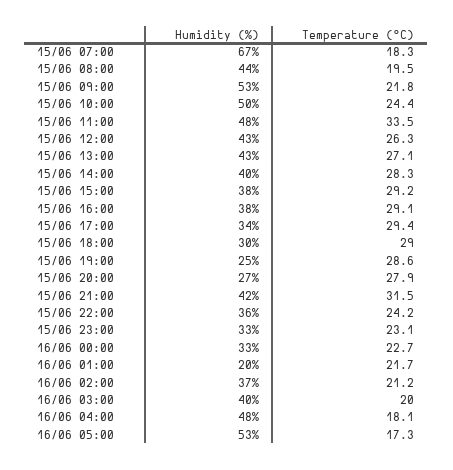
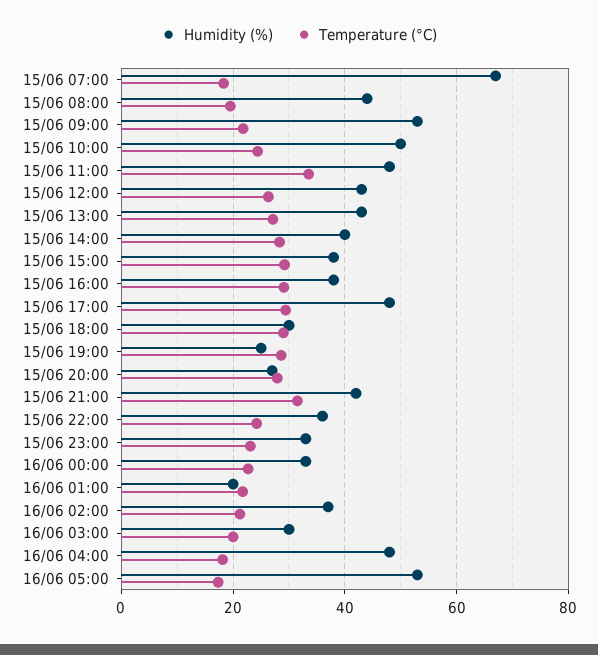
Humidity (%), 15/06 17:00: 34 -> 48
Humidity (%), 16/06 03:00: 40 -> 30

